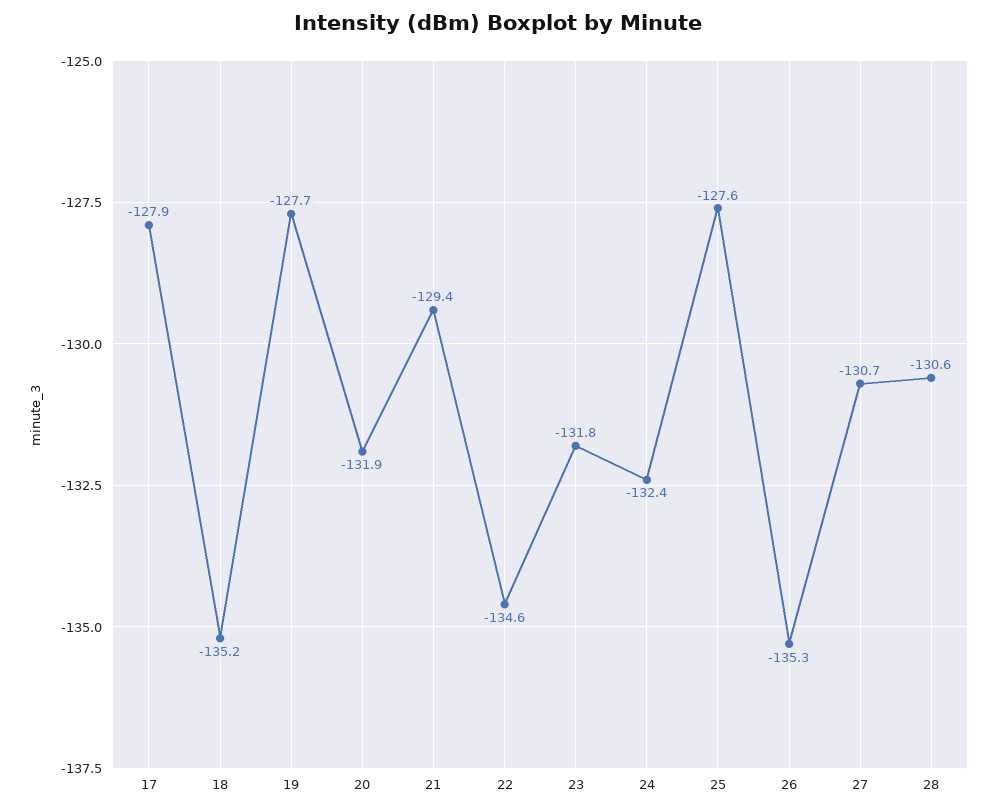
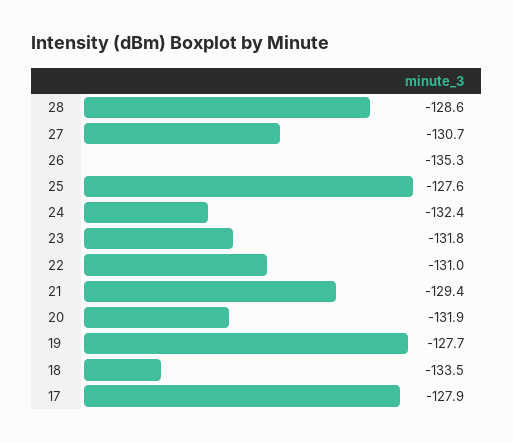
18: -135.2 -> -133.5
22: -134.6 -> -131
28: -130.6 -> -128.6

